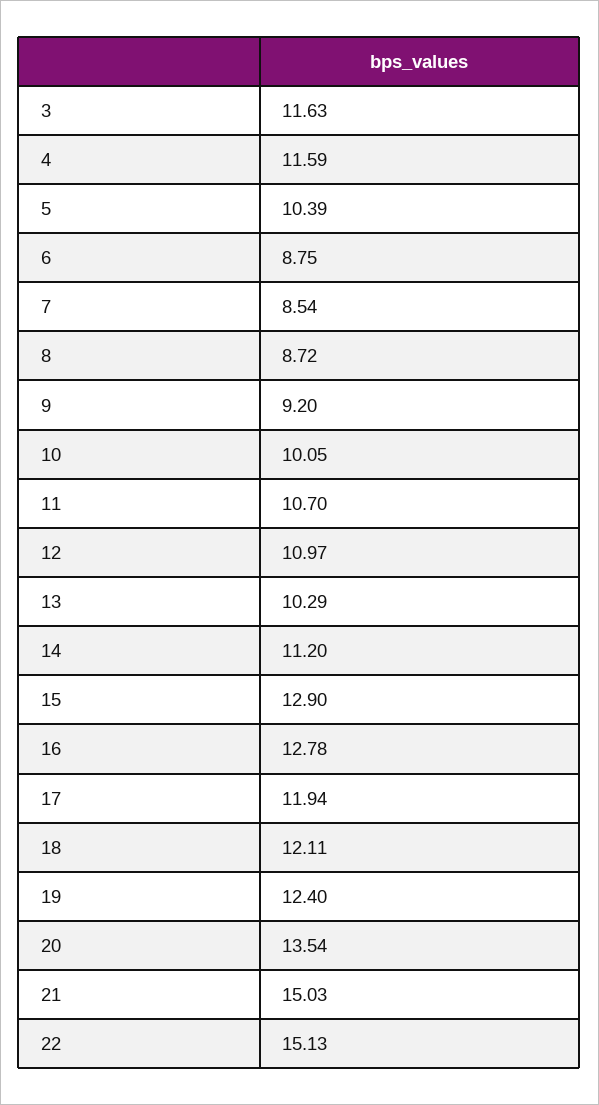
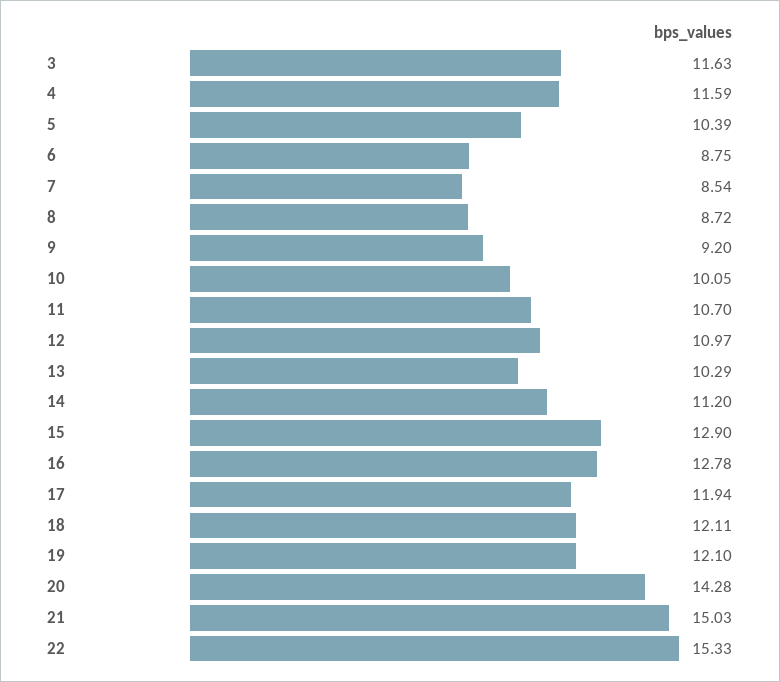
19: 12.4 -> 12.1
20: 13.54 -> 14.28
22: 15.13 -> 15.33

